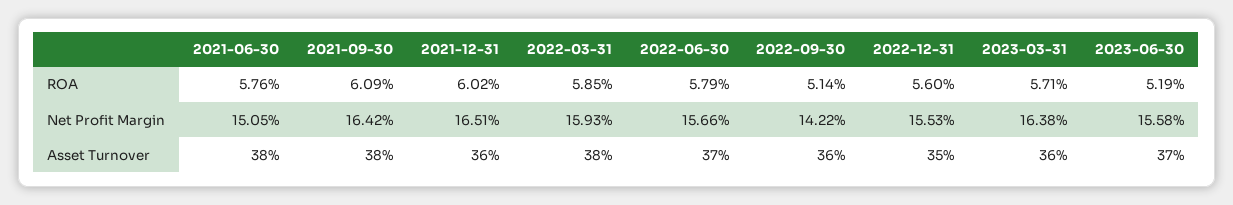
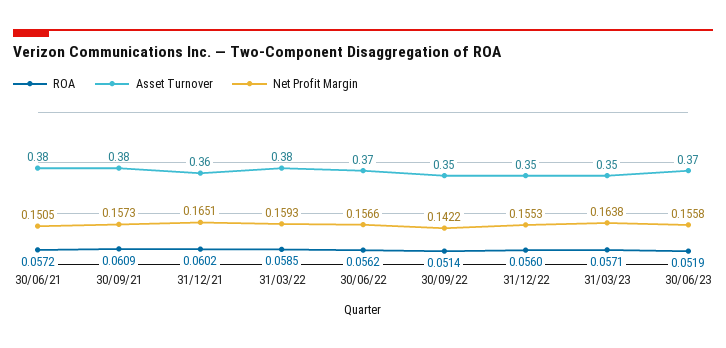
ROA, 2021-06-30: 0.0576 -> 0.0572
ROA, 2022-06-30: 0.0579 -> 0.0562
Net Profit Margin, 2021-09-30: 0.1642 -> 0.1573
Asset Turnover, 2022-09-30: 0.36 -> 0.35
Asset Turnover, 2023-03-31: 0.36 -> 0.35

